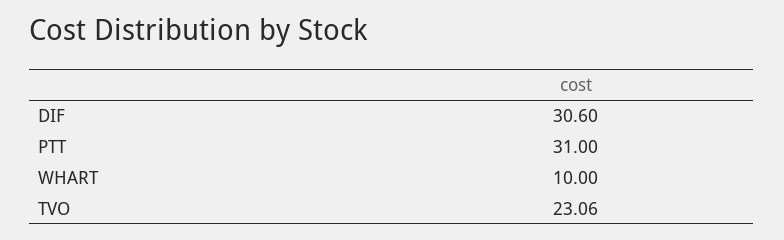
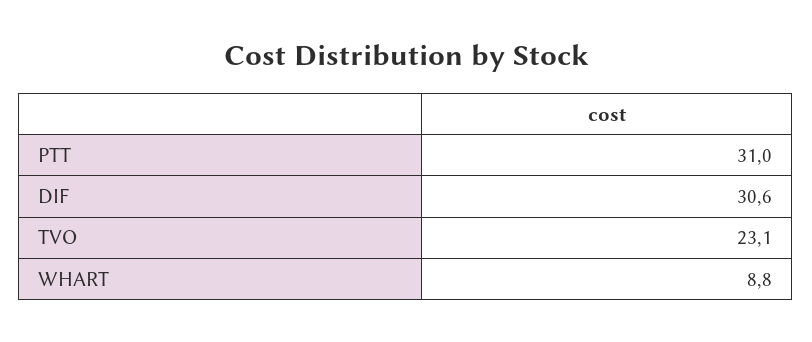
WHART: 10 -> 8.8
TVO: 23.06 -> 23.1

